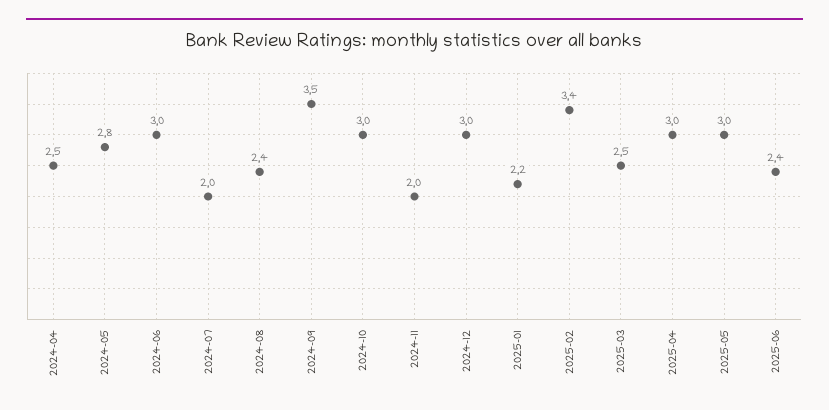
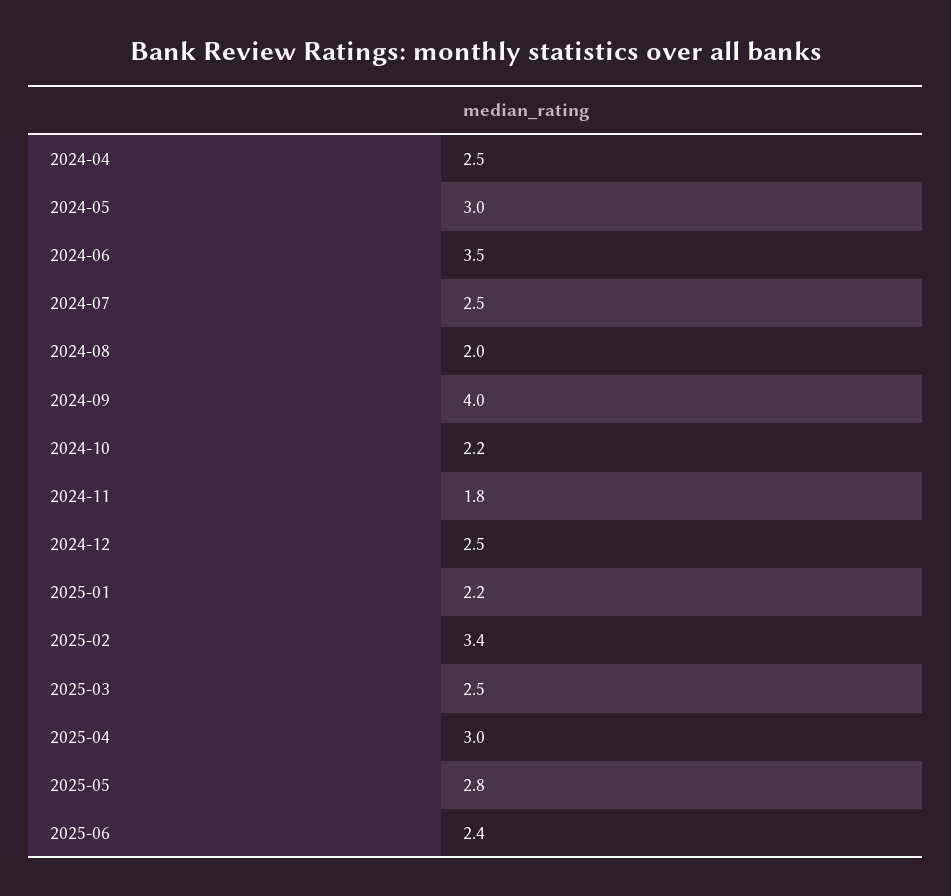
2024-05: 2.8 -> 3
2024-06: 3 -> 3.5
2024-07: 2 -> 2.5
2024-08: 2.4 -> 2
2024-09: 3.5 -> 4
2024-10: 3 -> 2.2
2024-11: 2 -> 1.8
2024-12: 3 -> 2.5
2025-05: 3 -> 2.8

